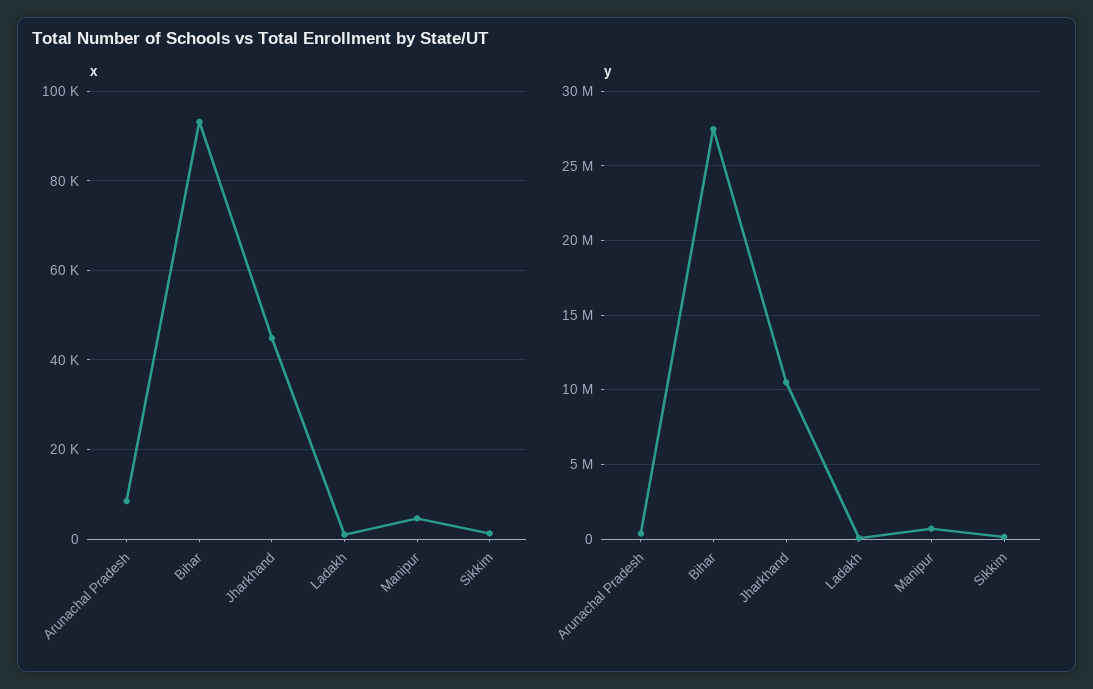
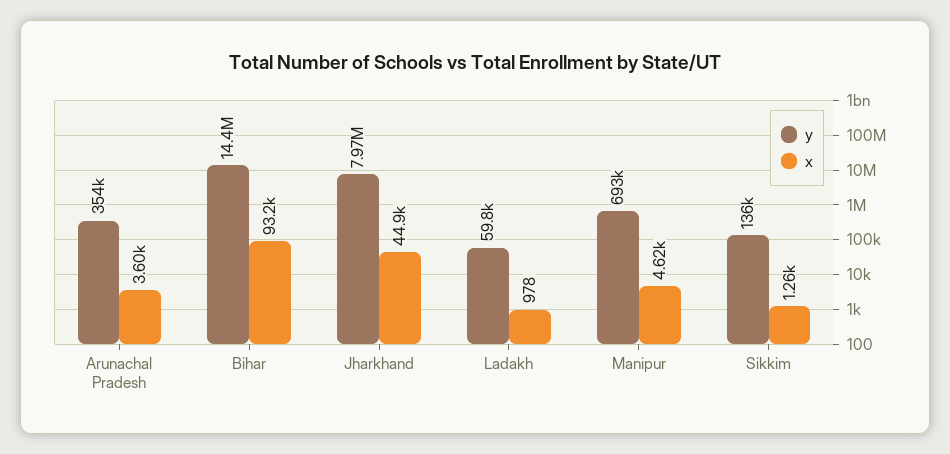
x, Arunachal Pradesh: 8000 -> 3600
y, Bihar: 27500000 -> 14400000
y, Jharkhand: 10500000 -> 7970000

